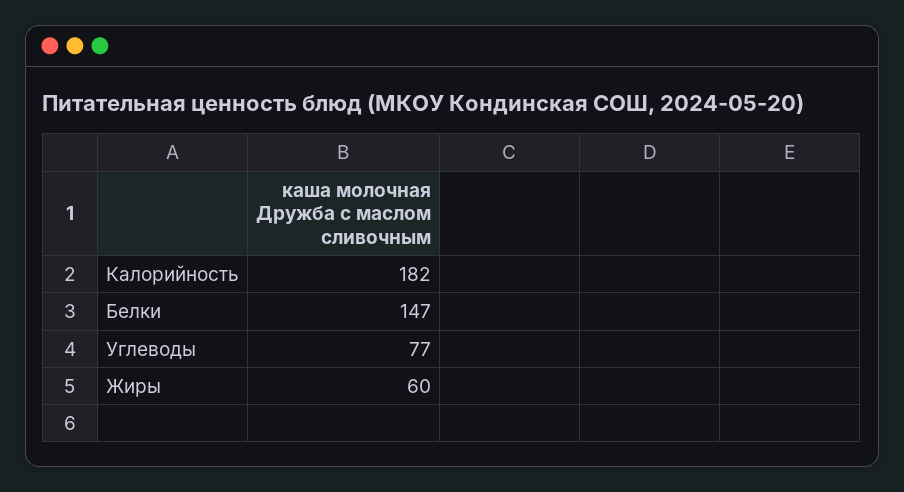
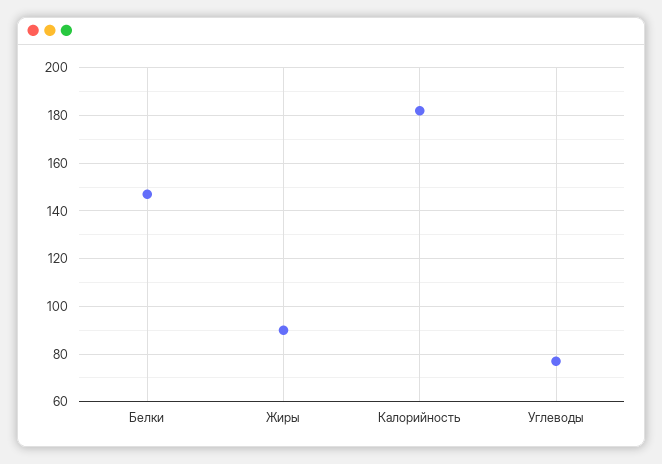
Жиры: 60 -> 90

